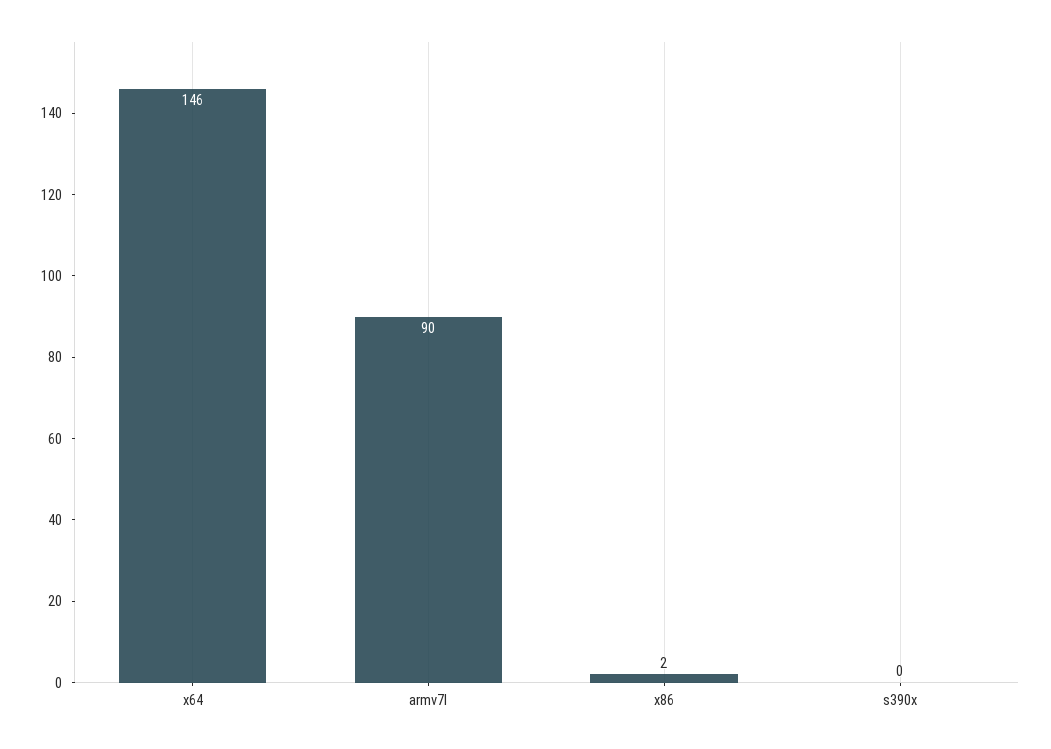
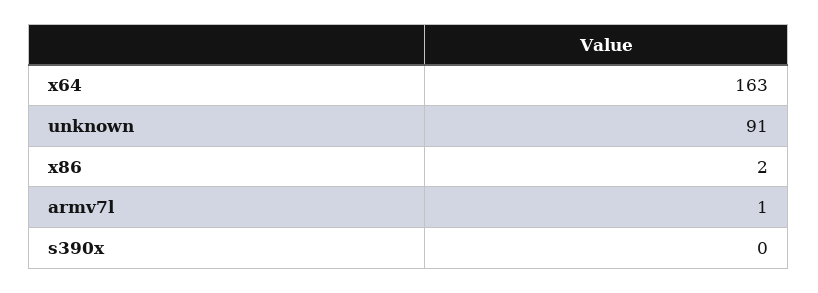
x64: 146 -> 163
armv7l: 90 -> 1
unknown: none -> 91

